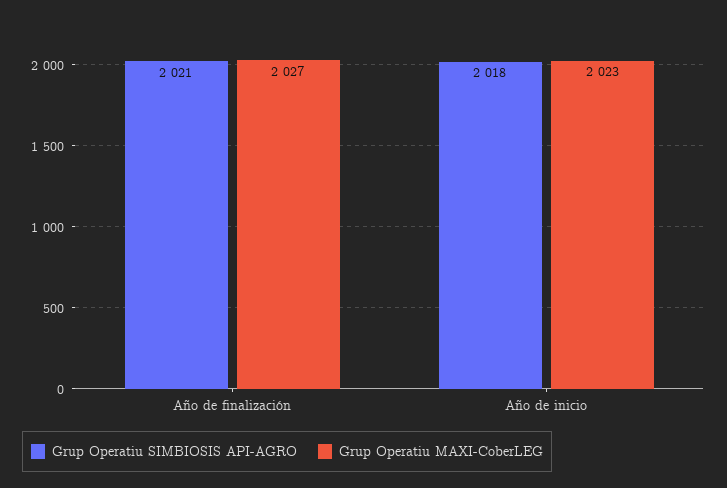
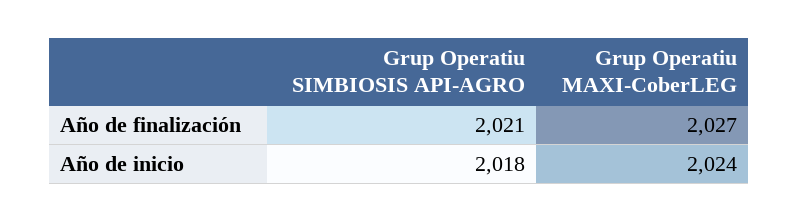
Grup Operatiu MAXI-CoberLEG, Año de inicio: 2023 -> 2024

